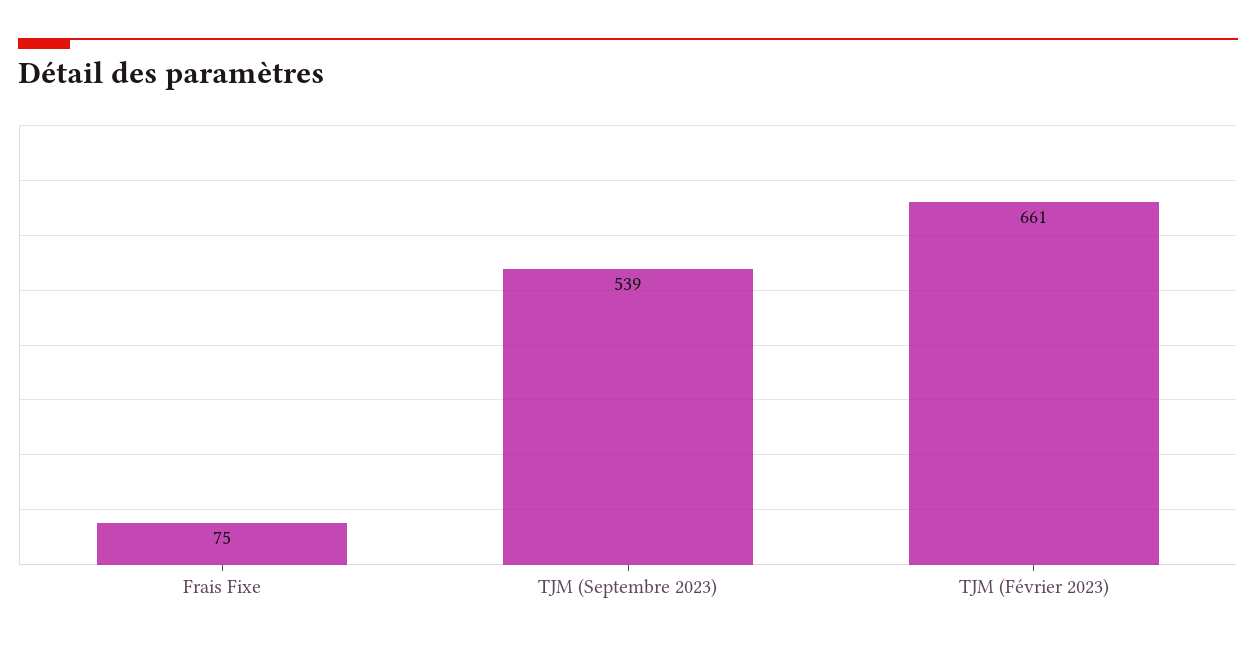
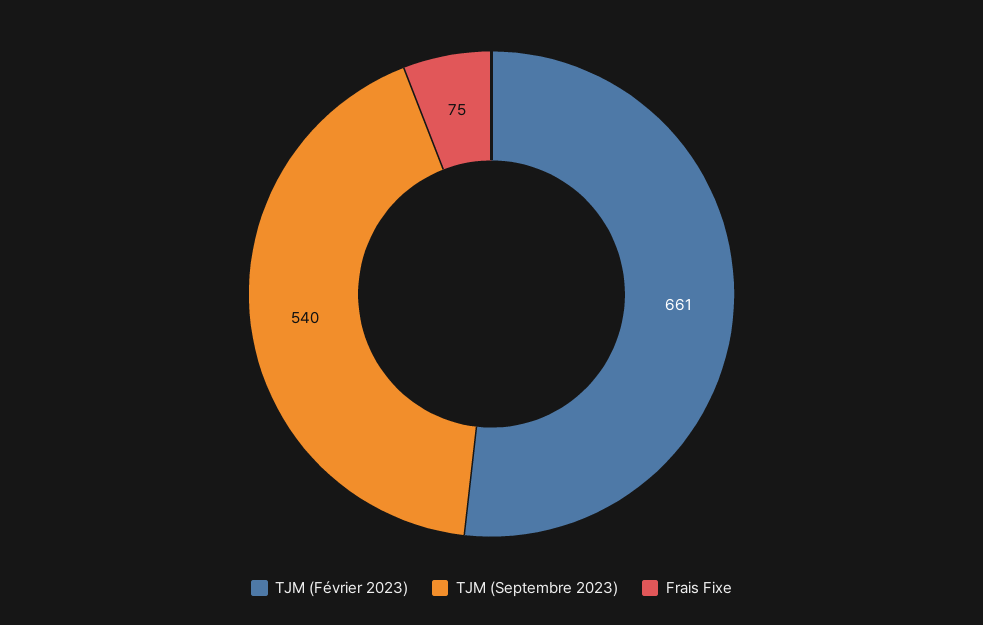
TJM (Septembre 2023): 539 -> 540

